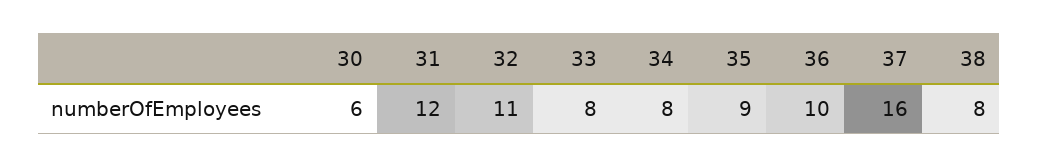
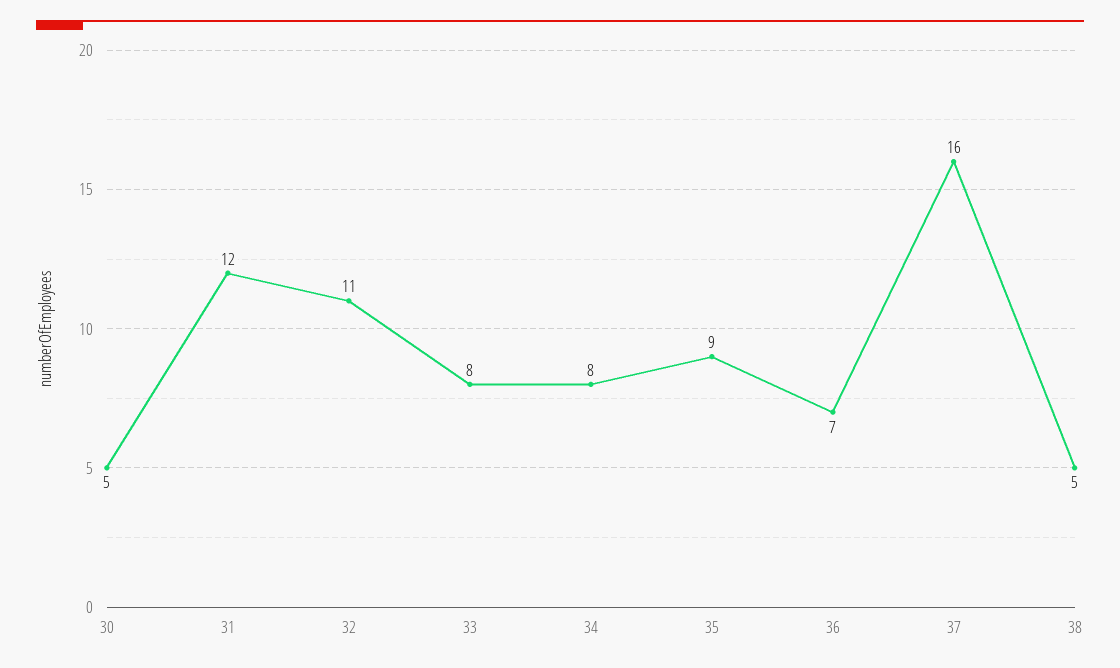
30: 6 -> 5
36: 10 -> 7
38: 8 -> 5

